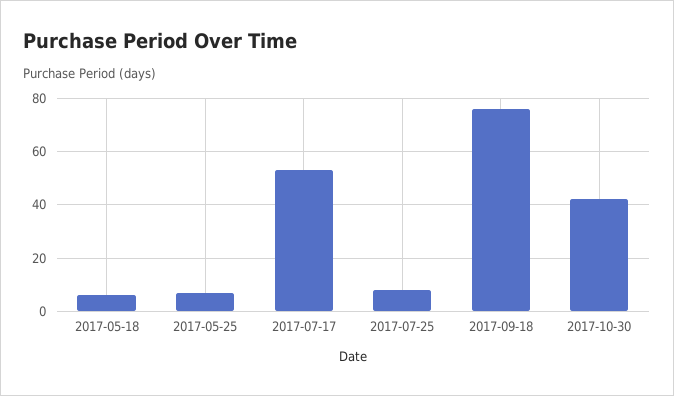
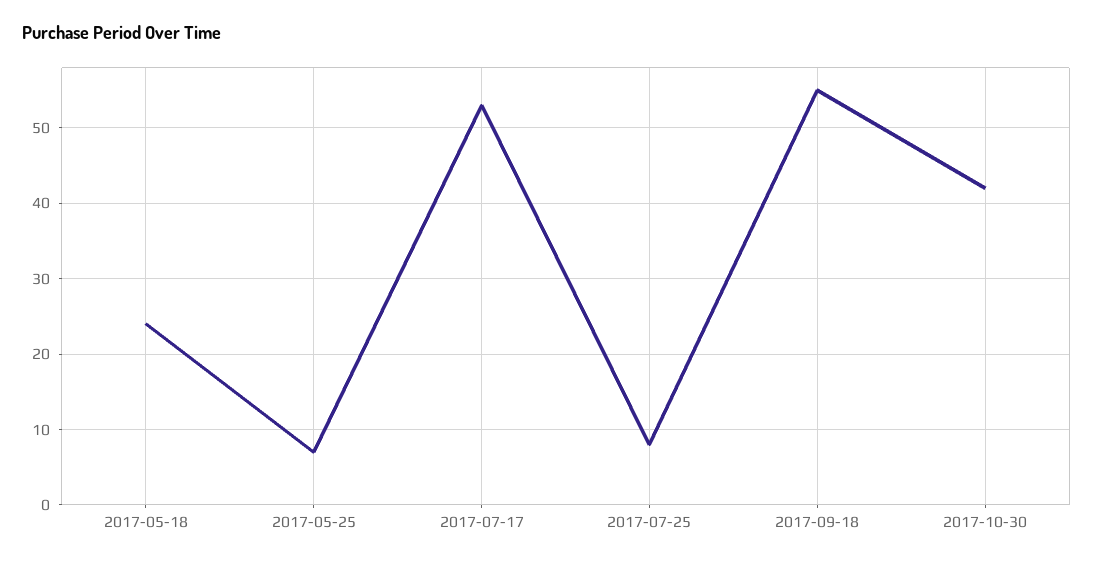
2017-05-18: 5 -> 24
2017-09-18: 75 -> 55

